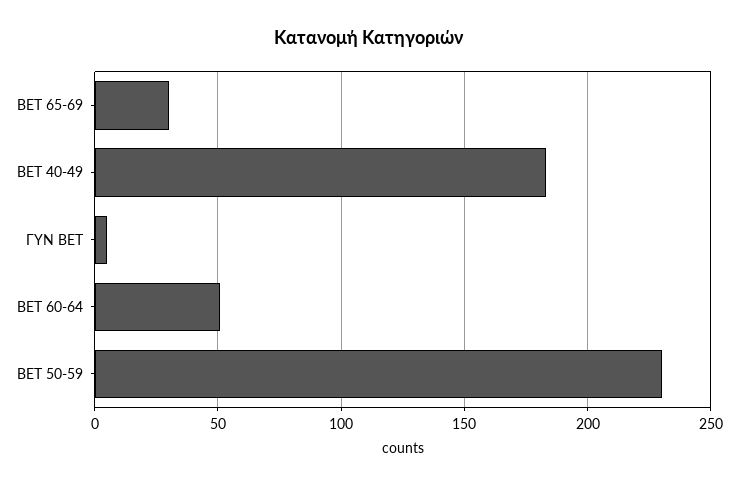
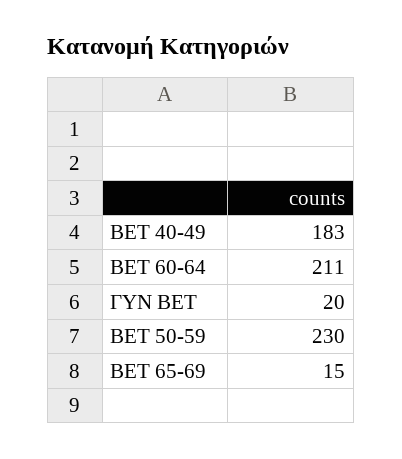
BET 65-69: 30 -> 15
ΓΥΝ BET: 5 -> 20
BET 60-64: 50 -> 211

